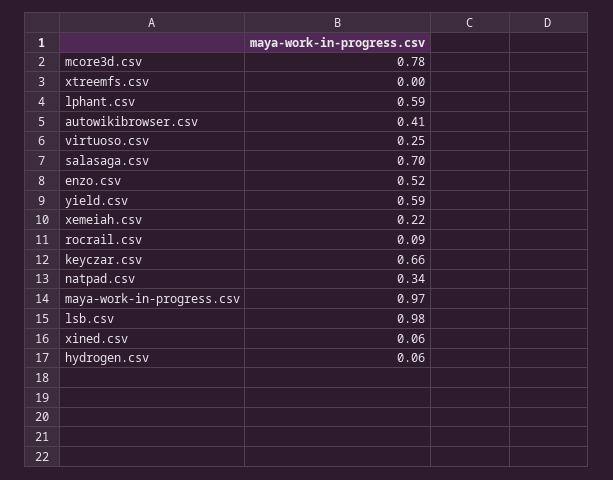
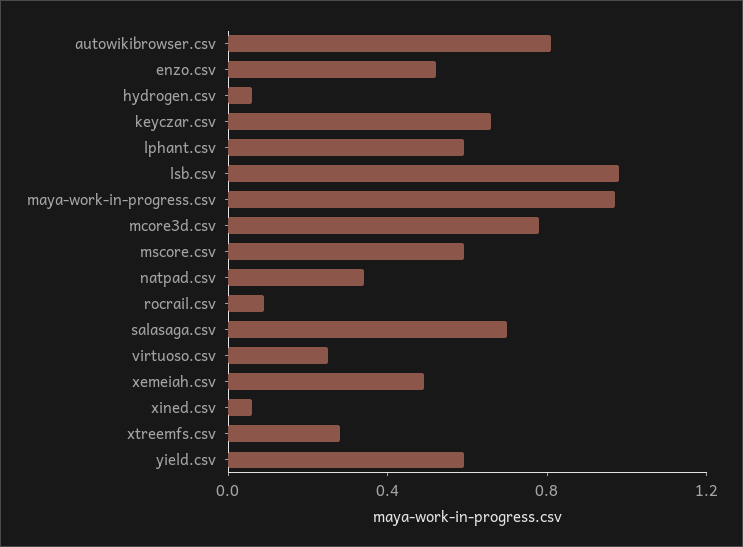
xtreemfs.csv: 0 -> 0.3
autowikibrowser.csv: 0.41 -> 0.8
xemeiah.csv: 0.22 -> 0.5
mscore.csv: none -> 0.6

